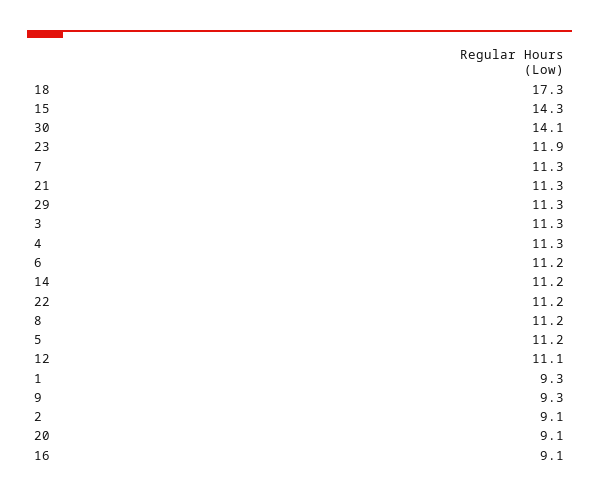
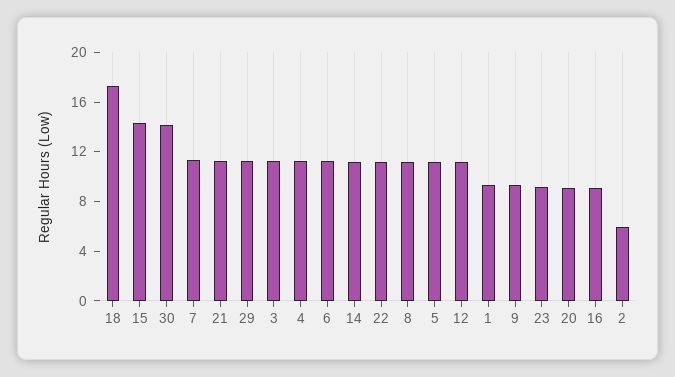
23: 11.9 -> 9
2: 9.1 -> 6

